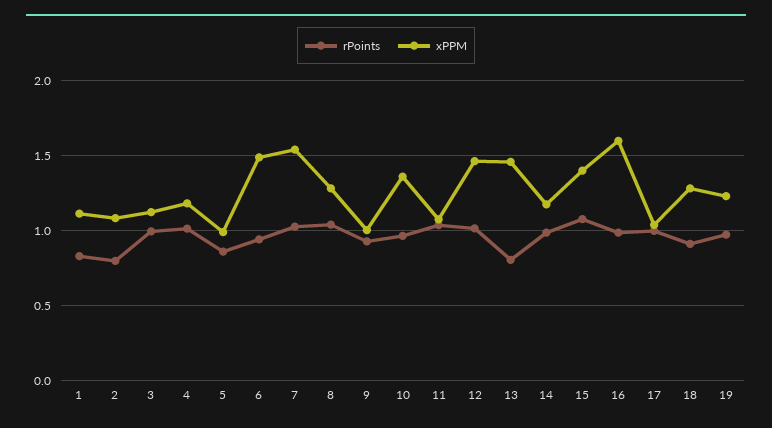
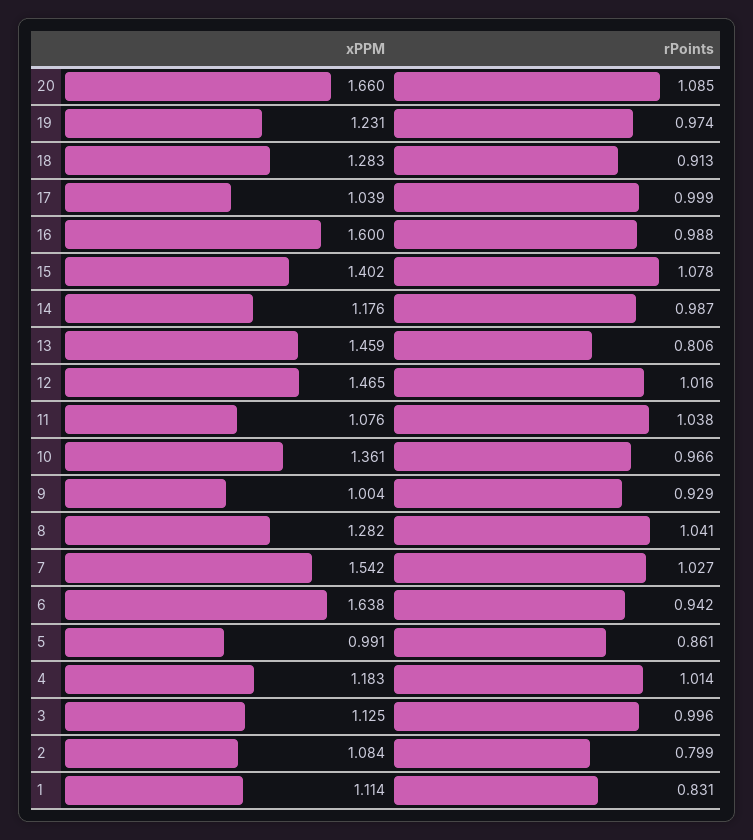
xPPM, 6: 1.5 -> 1.638
xPPM, 20: none -> 1.66
rPoints, 20: none -> 1.085

